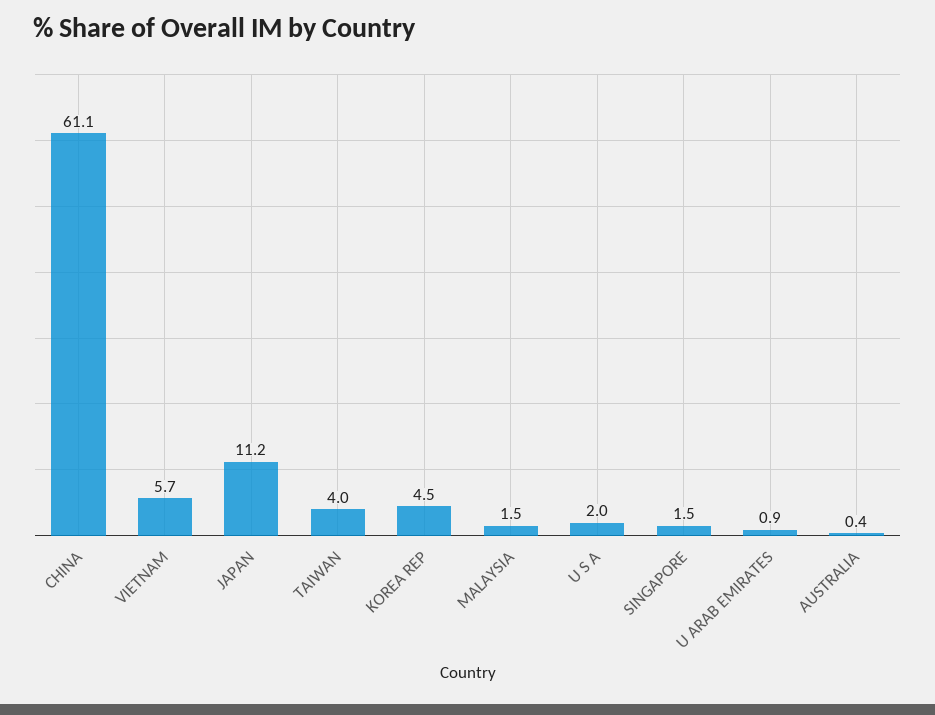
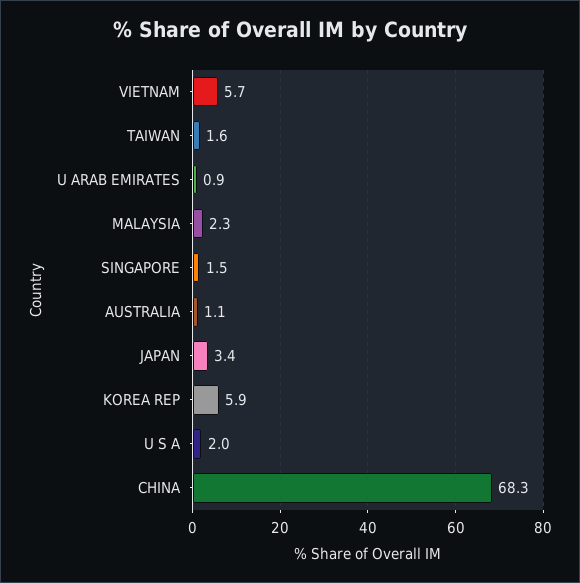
CHINA: 61.1 -> 68.3
JAPAN: 11.2 -> 3.4
TAIWAN: 4 -> 1.6
KOREA REP: 4.5 -> 5.9
MALAYSIA: 1.5 -> 2.3
AUSTRALIA: 0.4 -> 1.1

